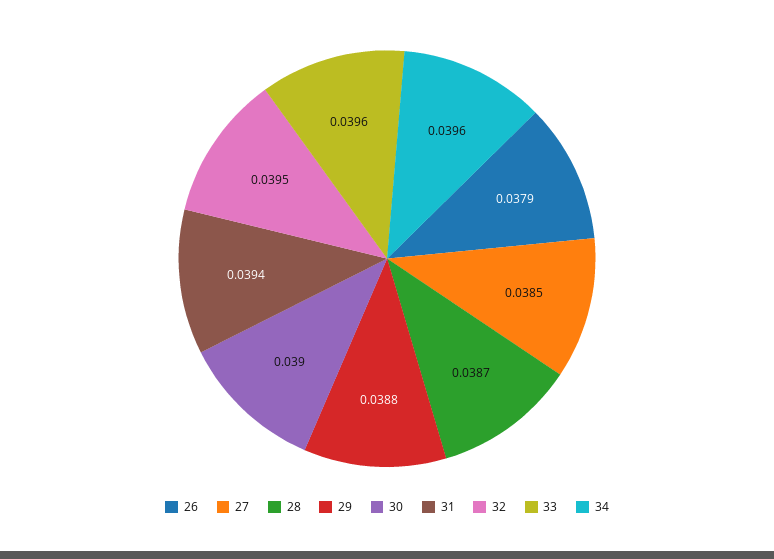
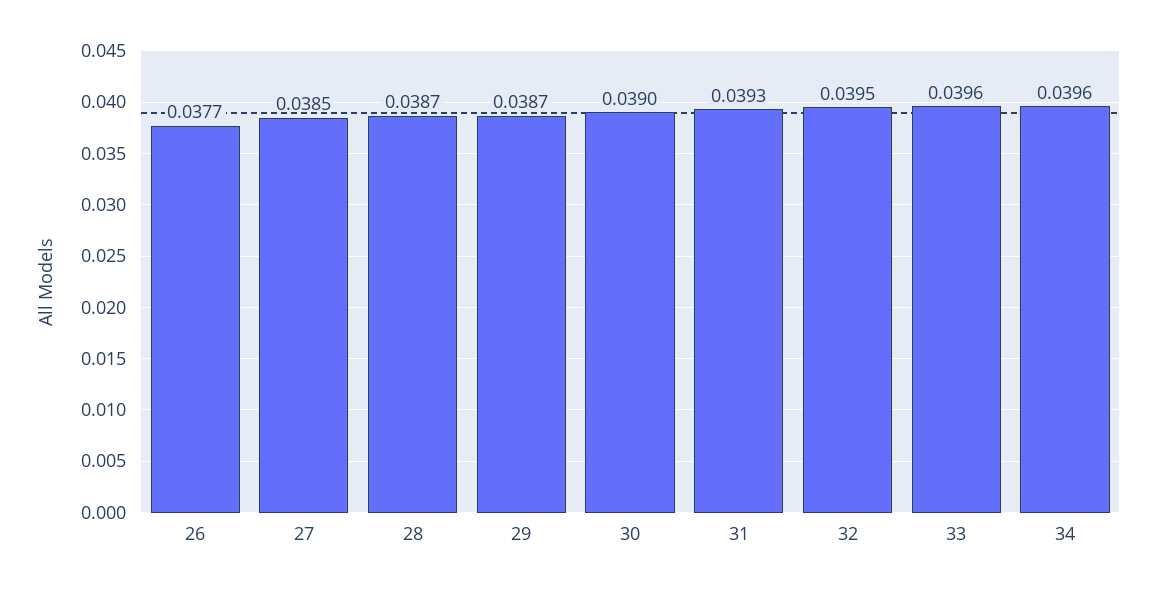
26: 0.0379 -> 0.0377
29: 0.0388 -> 0.0387
31: 0.0394 -> 0.0393

